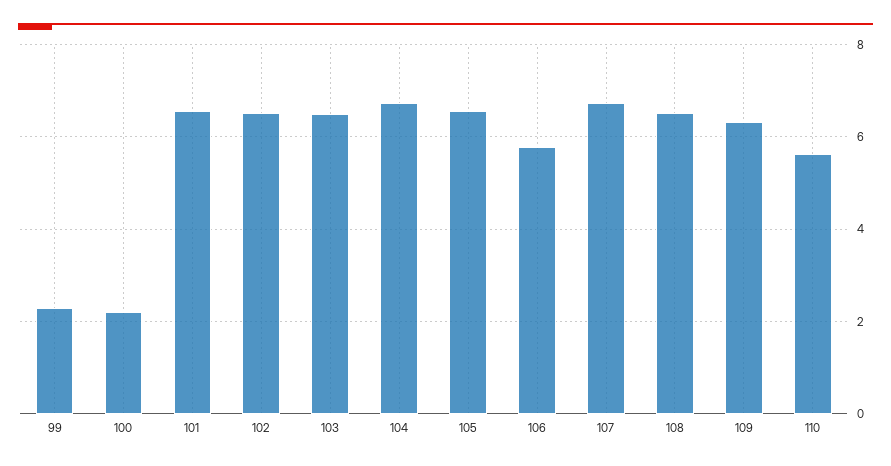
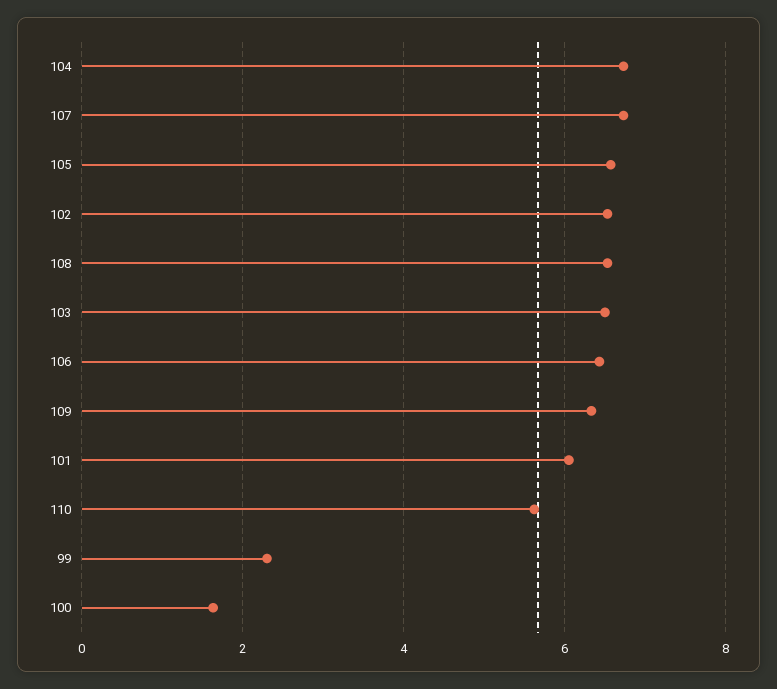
100: 2.2 -> 1.6
101: 6.6 -> 6
106: 5.8 -> 6.4

